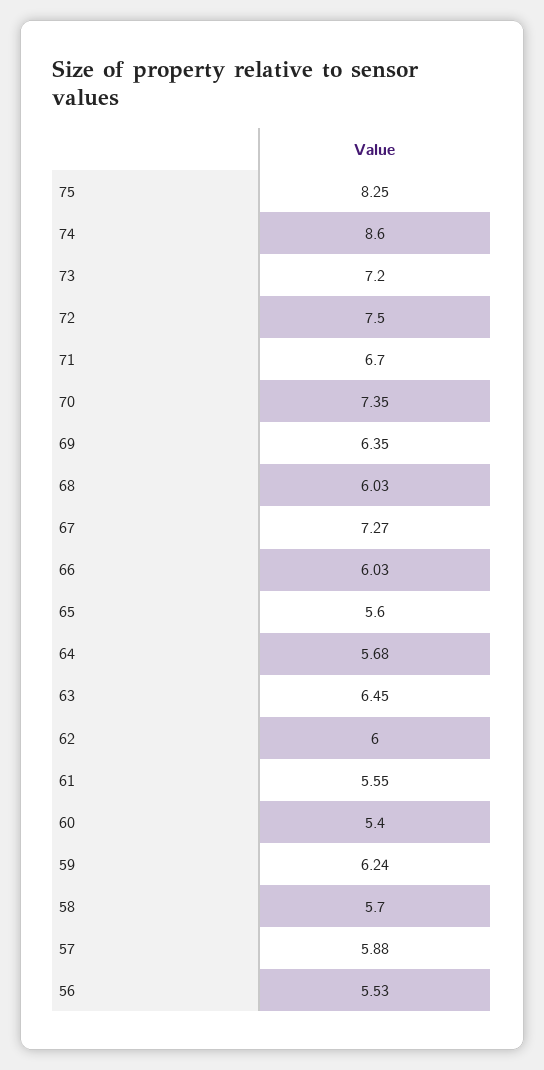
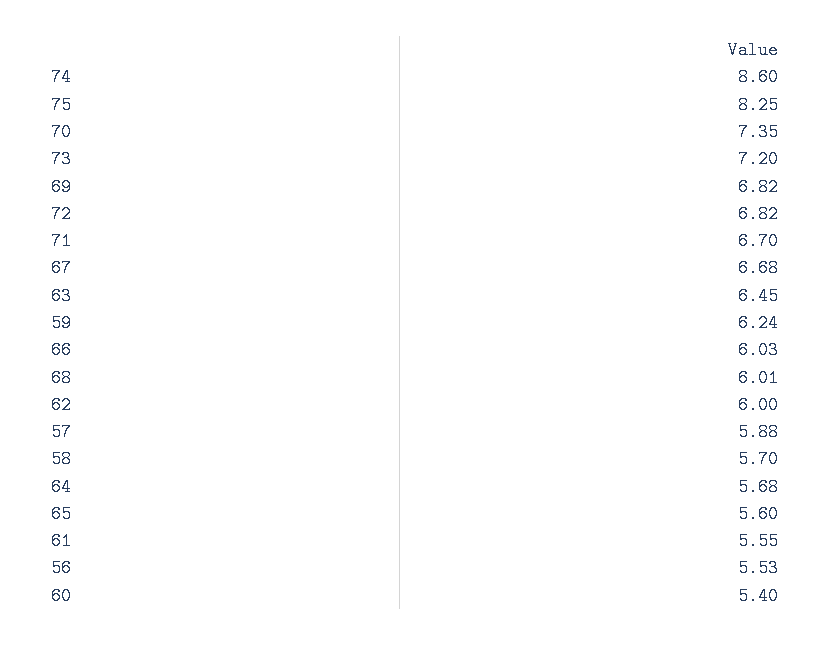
72: 7.5 -> 6.82
69: 6.35 -> 6.82
68: 6.03 -> 6.01
67: 7.27 -> 6.68

